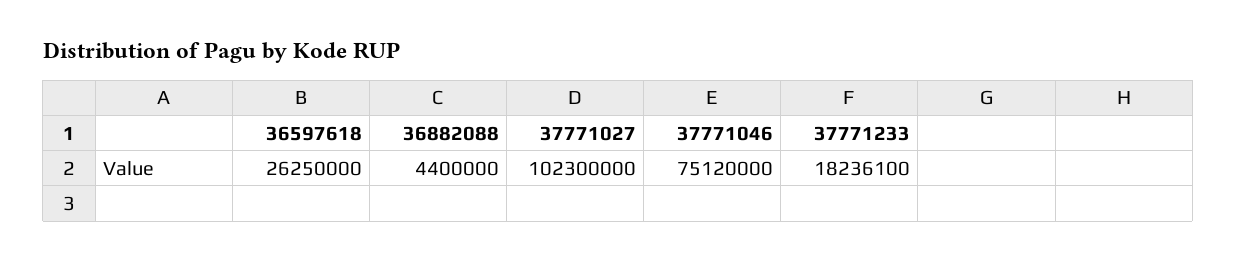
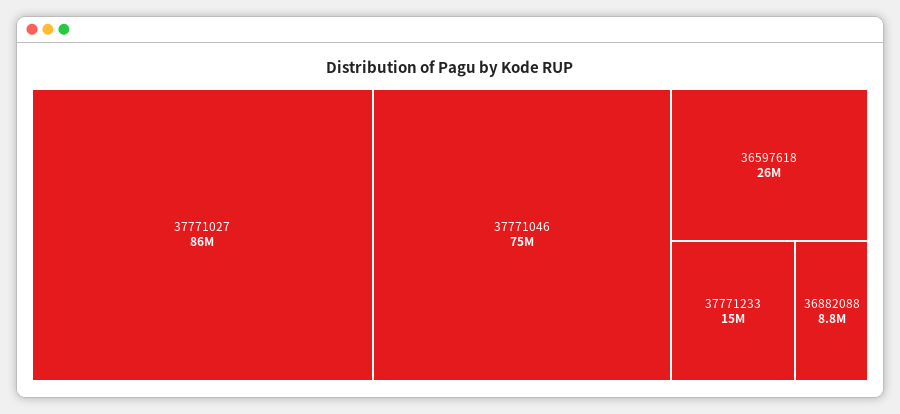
36882088: 4400000 -> 8800000
37771027: 102300000 -> 86000000
37771233: 18236100 -> 15000000

